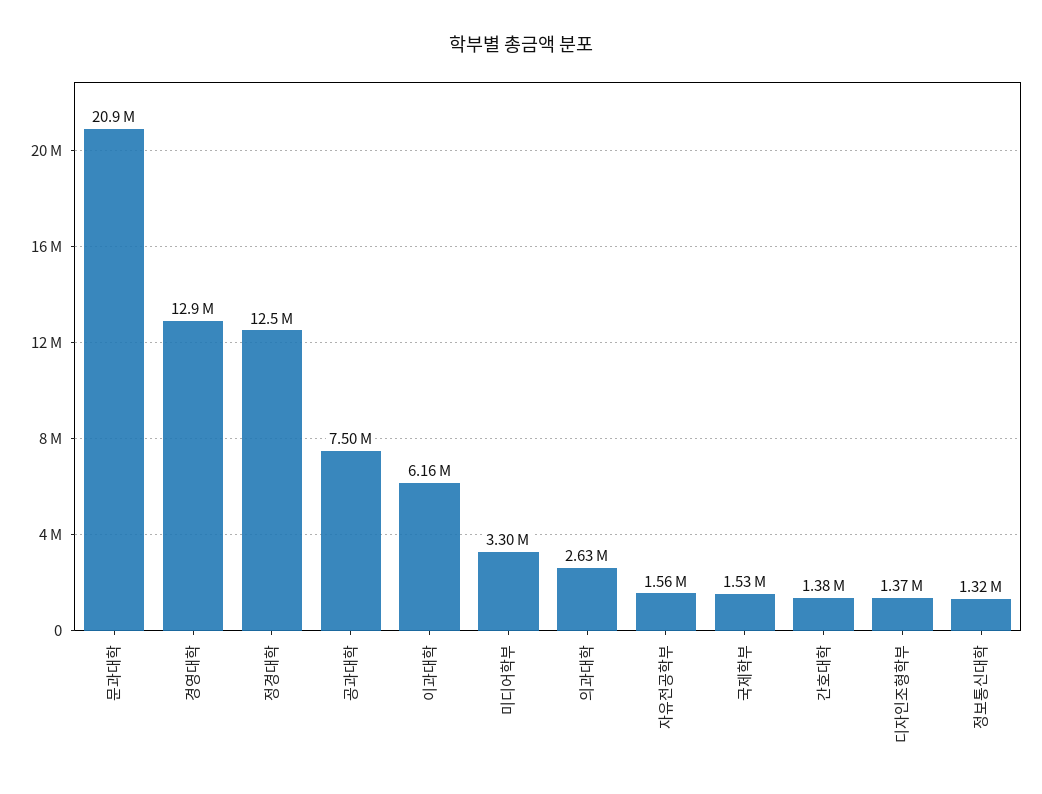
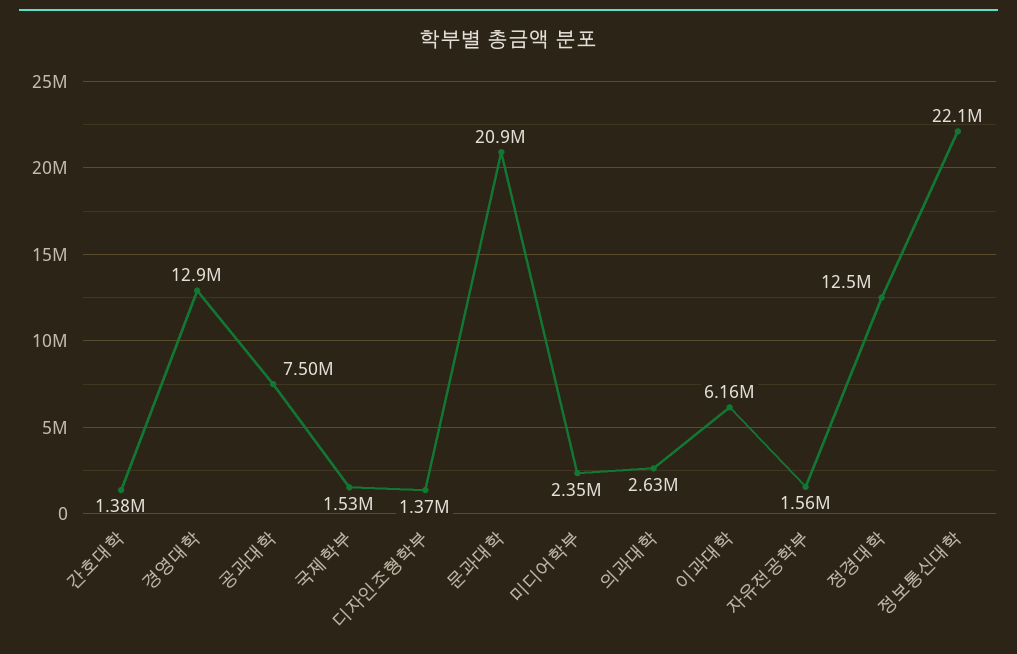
미디어학부: 3300000 -> 2350000
정보통신대학: 1320000 -> 22100000

